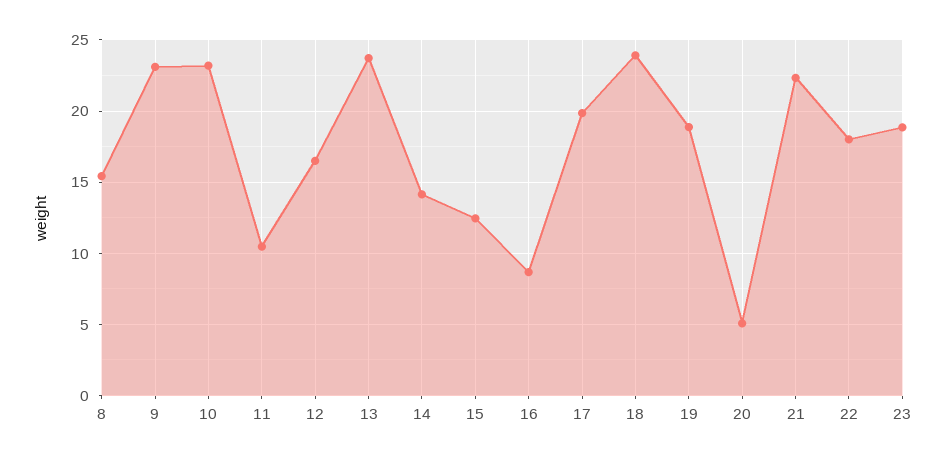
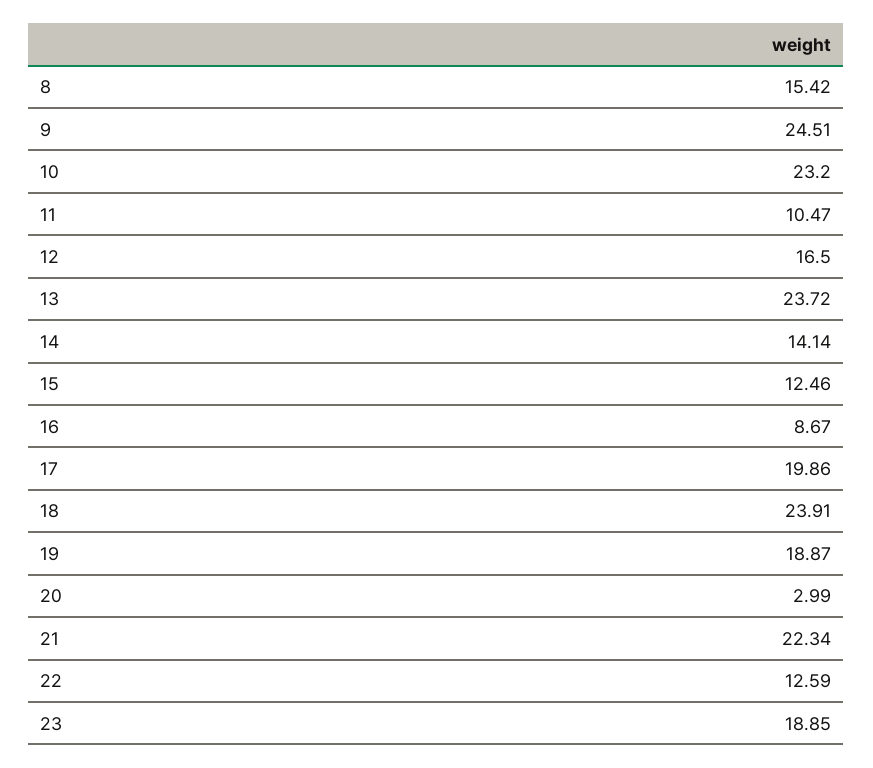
9: 23 -> 24.51
20: 5 -> 2.99
22: 18 -> 12.59

